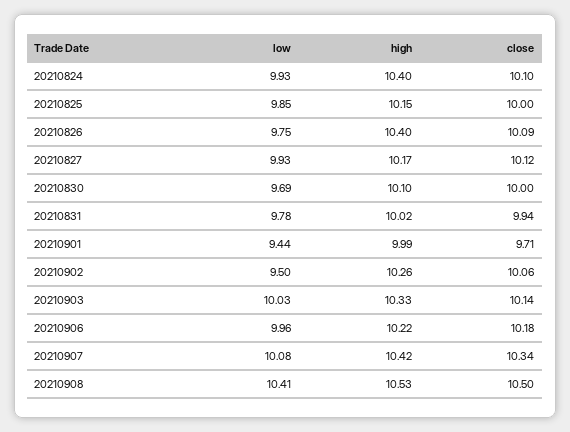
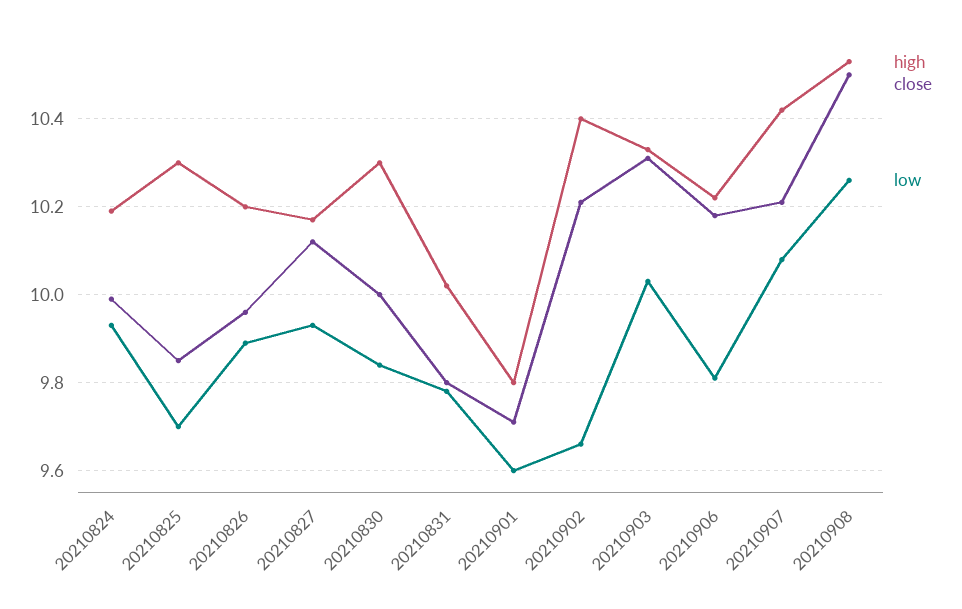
high, 20210824: 10.4 -> 10.2
close, 20210824: 10.1 -> 10
low, 20210825: 9.85 -> 9.7
high, 20210825: 10.15 -> 10.3
close, 20210825: 10 -> 9.85
low, 20210826: 9.75 -> 9.9
high, 20210826: 10.4 -> 10.2
close, 20210826: 10.09 -> 9.95
low, 20210830: 9.69 -> 9.85
high, 20210830: 10.1 -> 10.3
close, 20210831: 9.94 -> 9.8
low, 20210901: 9.44 -> 9.6
high, 20210901: 9.99 -> 9.8
low, 20210902: 9.5 -> 9.65
high, 20210902: 10.26 -> 10.4
close, 20210902: 10.06 -> 10.2
close, 20210903: 10.14 -> 10.3
low, 20210906: 9.96 -> 9.8
close, 20210907: 10.34 -> 10.2
low, 20210908: 10.41 -> 10.25

